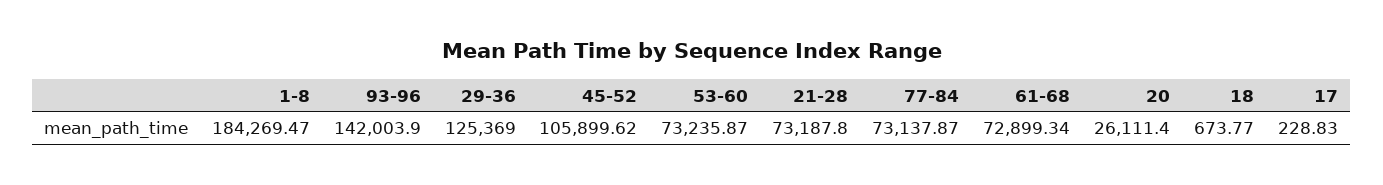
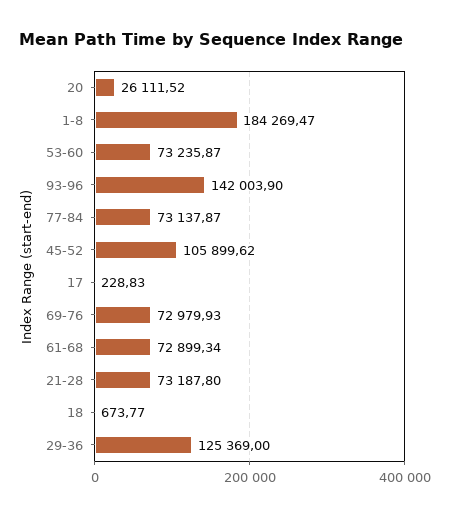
20: 26111.4 -> 26111.52
69-76: none -> 72979.93

